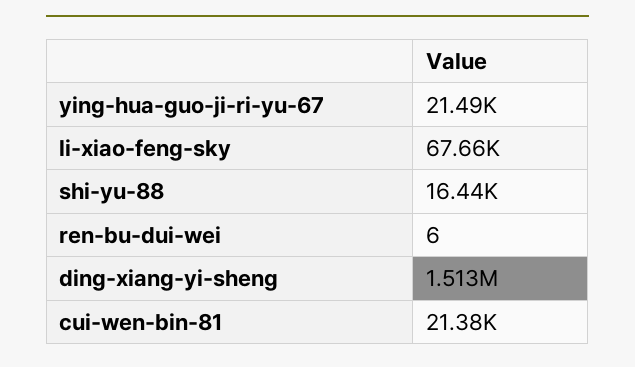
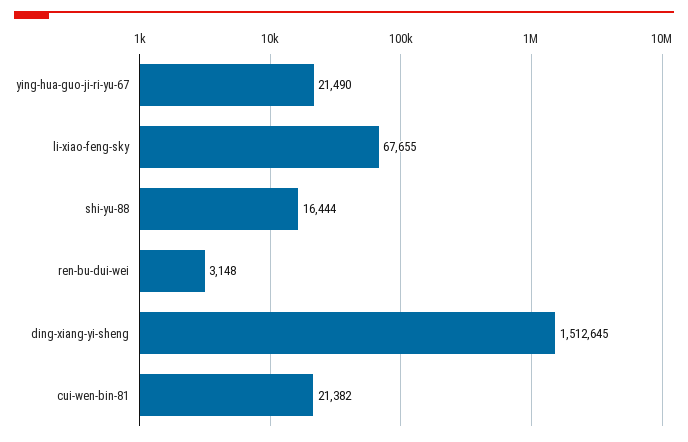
ren-bu-dui-wei: 6 -> 3148

